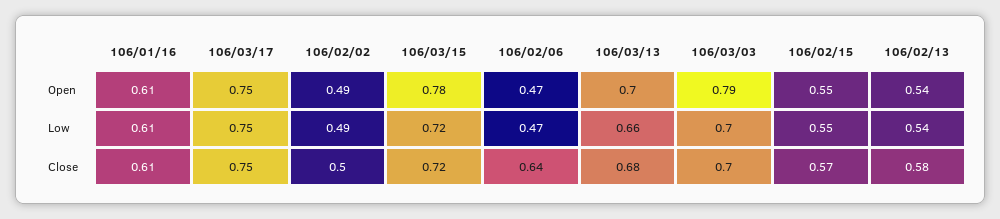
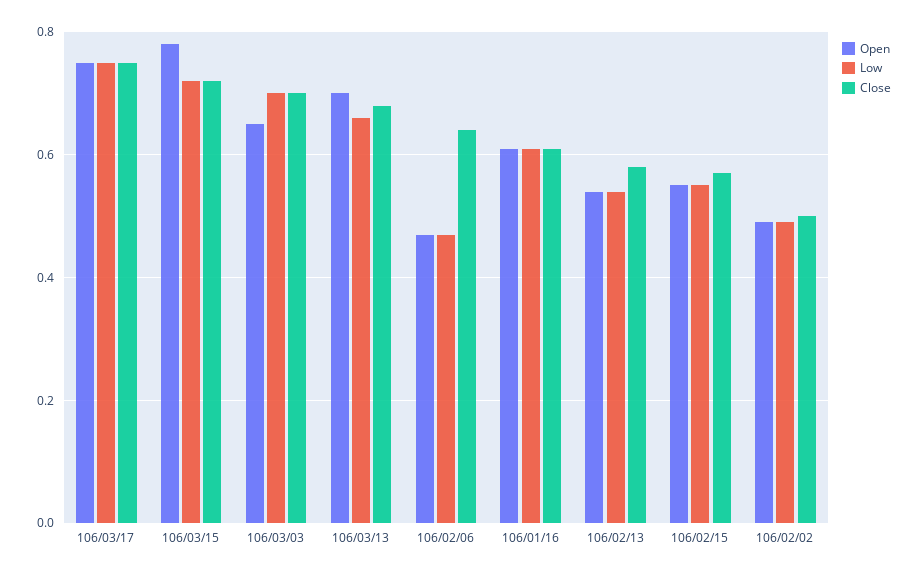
Open, 106/03/03: 0.79 -> 0.65

